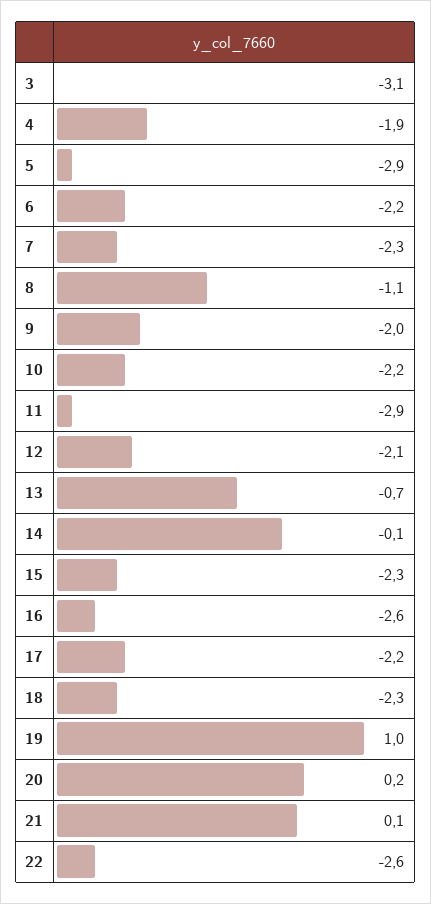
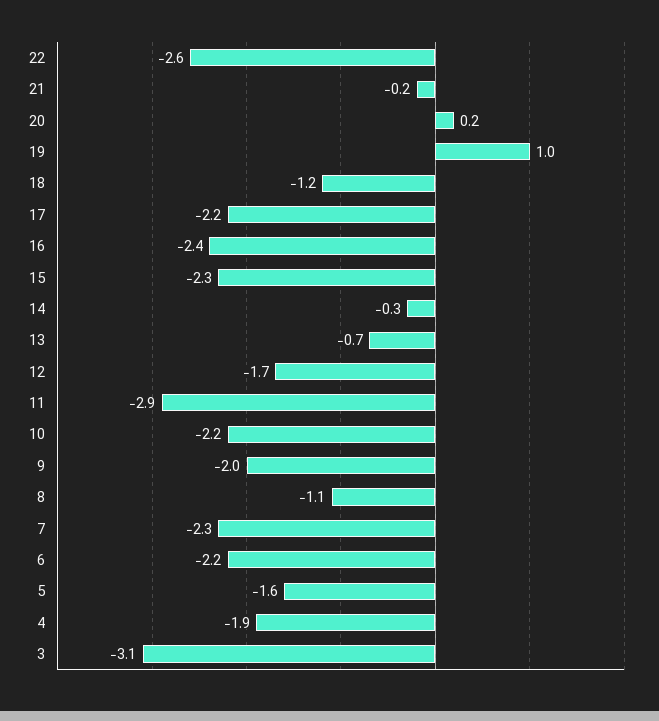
5: -2.9 -> -1.6
12: -2.1 -> -1.7
14: -0.1 -> -0.3
16: -2.6 -> -2.4
18: -2.3 -> -1.2
21: 0.1 -> -0.2

